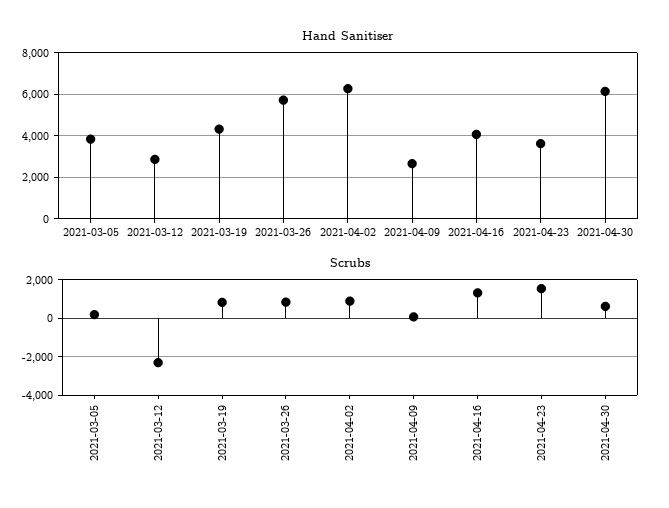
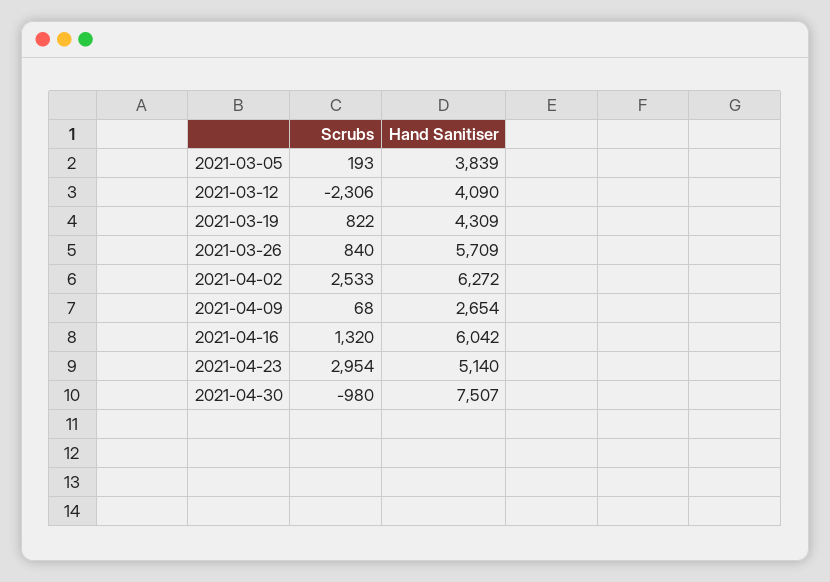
Hand Sanitiser, 2021-03-12: 3000 -> 4090
Hand Sanitiser, 2021-04-16: 4000 -> 6042
Hand Sanitiser, 2021-04-23: 3500 -> 5140
Hand Sanitiser, 2021-04-30: 6000 -> 7507
Scrubs, 2021-04-02: 1000 -> 2533
Scrubs, 2021-04-23: 1500 -> 2954
Scrubs, 2021-04-30: 500 -> -980

